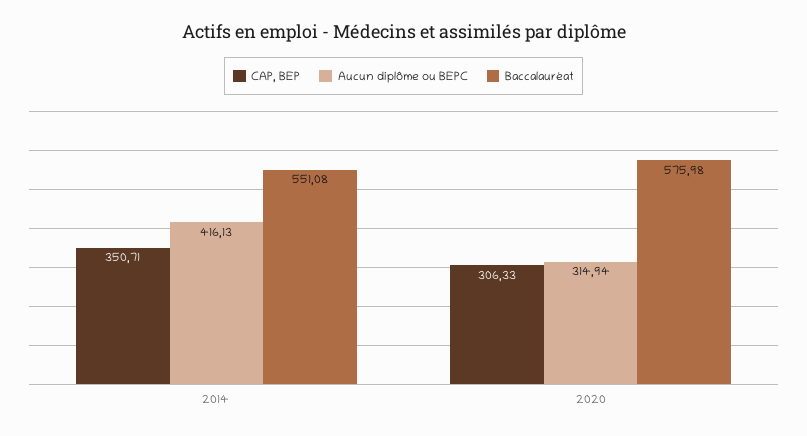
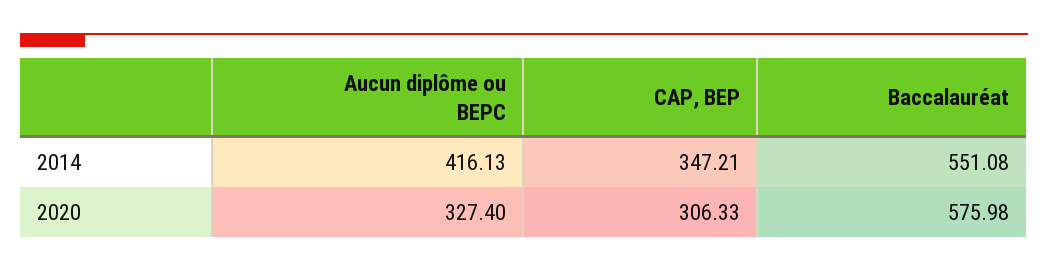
CAP, BEP, 2014: 350.71 -> 347.21
Aucun diplôme ou BEPC, 2020: 314.94 -> 327.4

